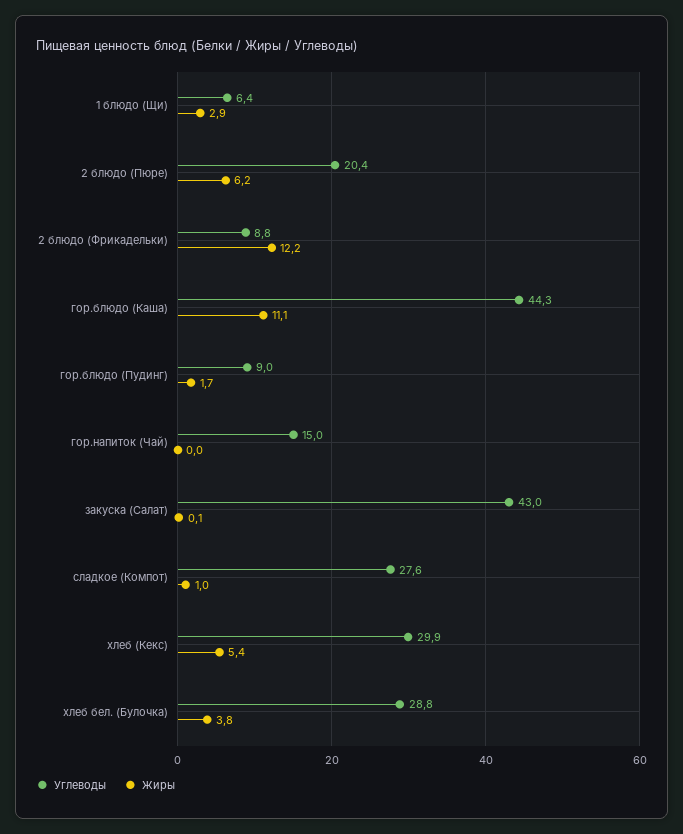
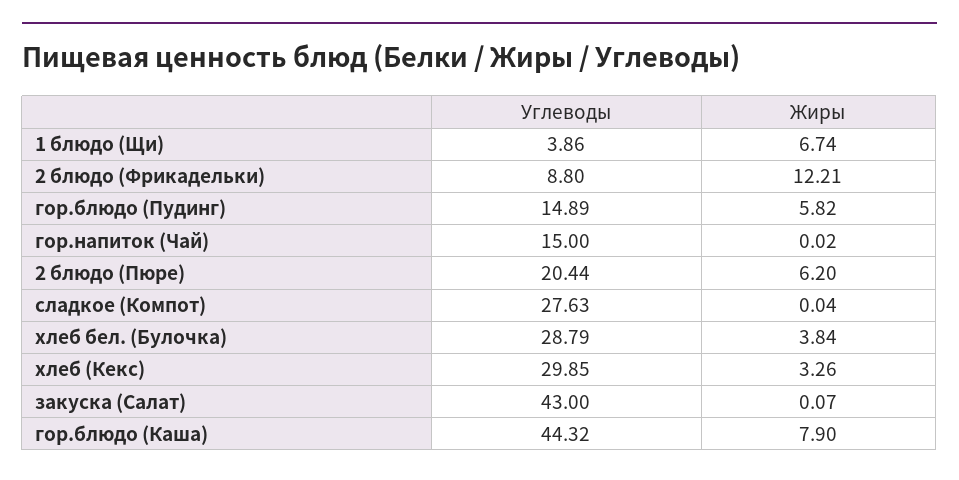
Углеводы, 1 блюдо (Щи): 6.4 -> 3.86
Жиры, 1 блюдо (Щи): 2.9 -> 6.74
Жиры, гор.блюдо (Каша): 11.1 -> 7.9
Углеводы, гор.блюдо (Пудинг): 9 -> 14.89
Жиры, гор.блюдо (Пудинг): 1.7 -> 5.82
Жиры, сладкое (Компот): 1 -> 0.04
Жиры, хлеб (Кекс): 5.4 -> 3.26

